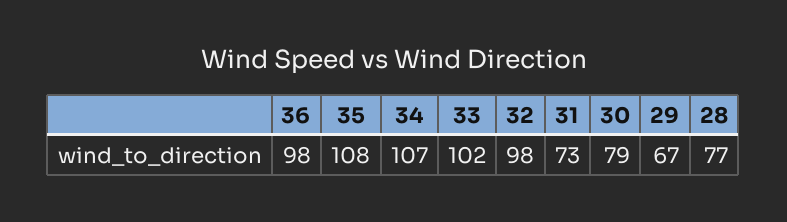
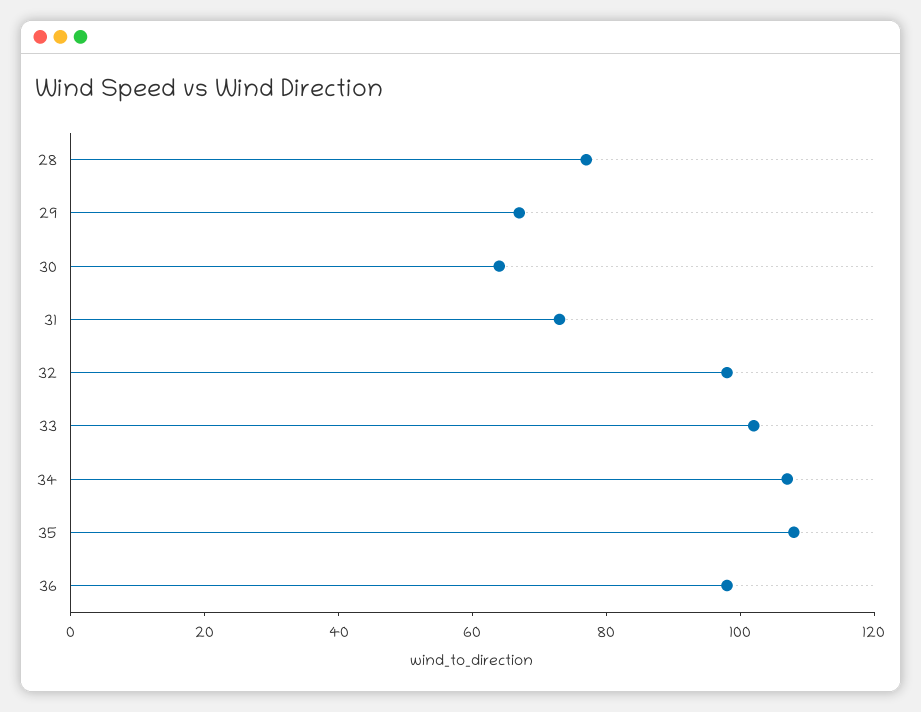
30: 79 -> 65

